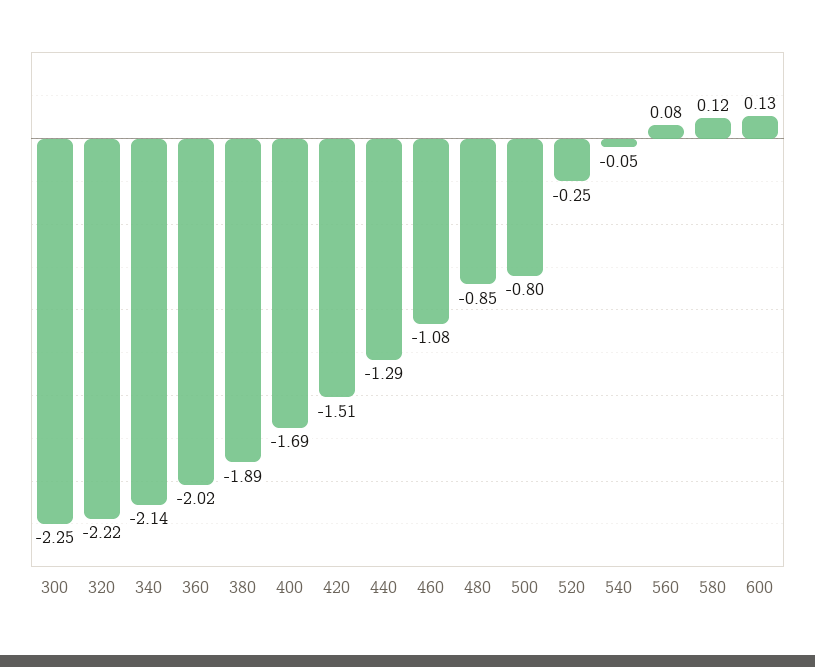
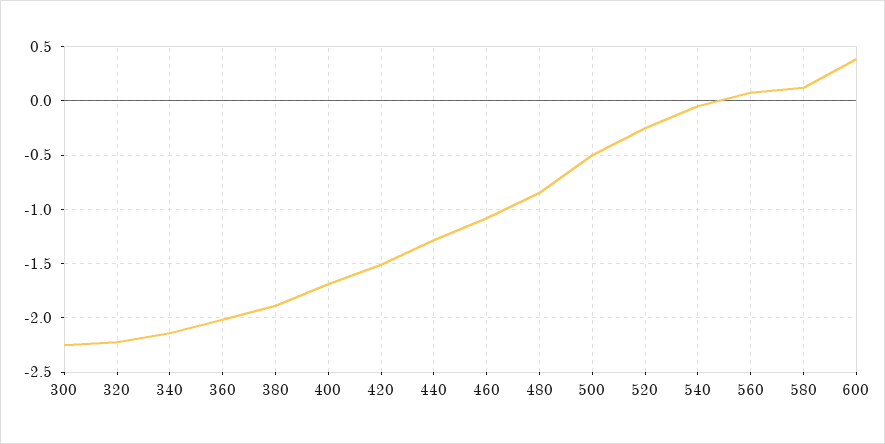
500: -0.8 -> -0.5
600: 0.13 -> 0.4

